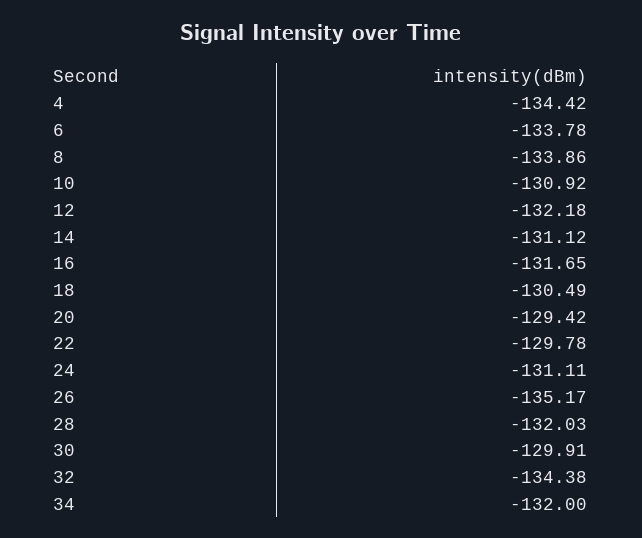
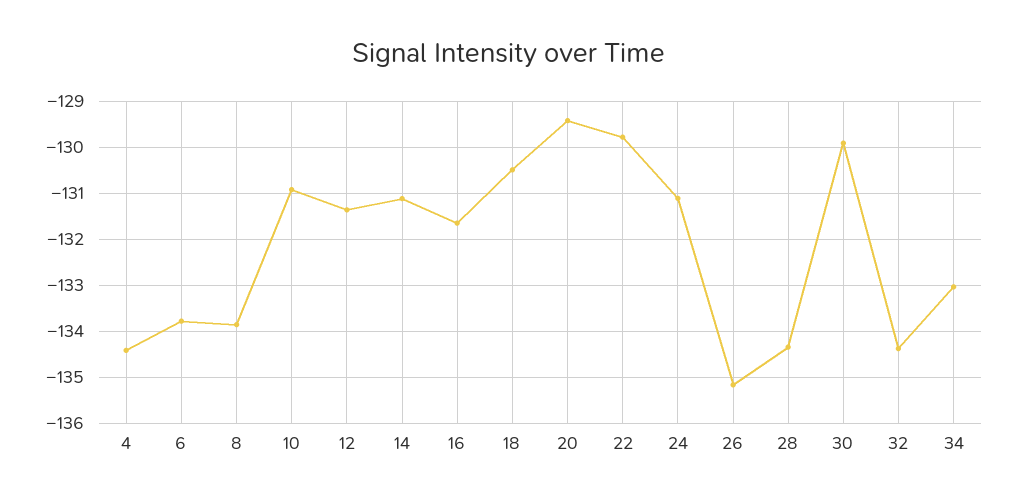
12: -132.18 -> -131.4
28: -132.03 -> -134.4
34: -132 -> -133

